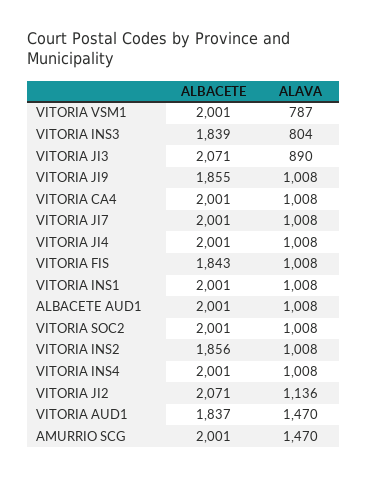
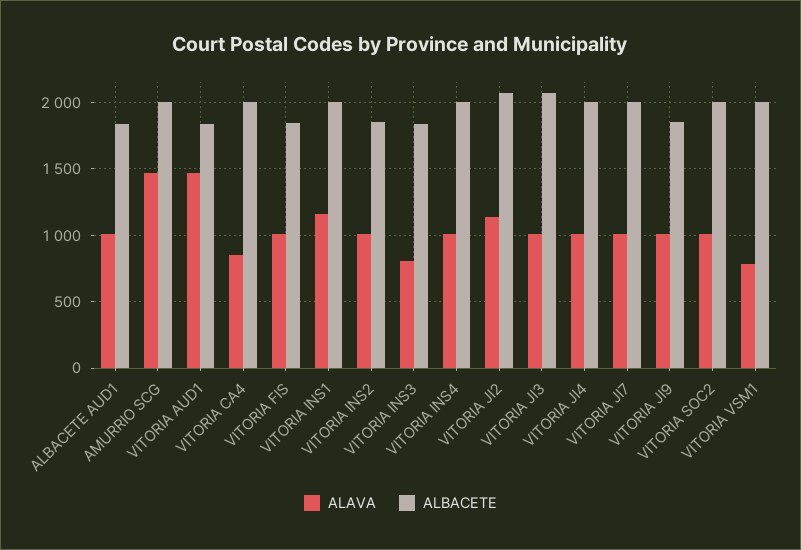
ALAVA, VITORIA JI3: 890 -> 1000
ALAVA, VITORIA CA4: 1008 -> 850
ALAVA, VITORIA INS1: 1008 -> 1150
ALBACETE, ALBACETE AUD1: 2001 -> 1850

